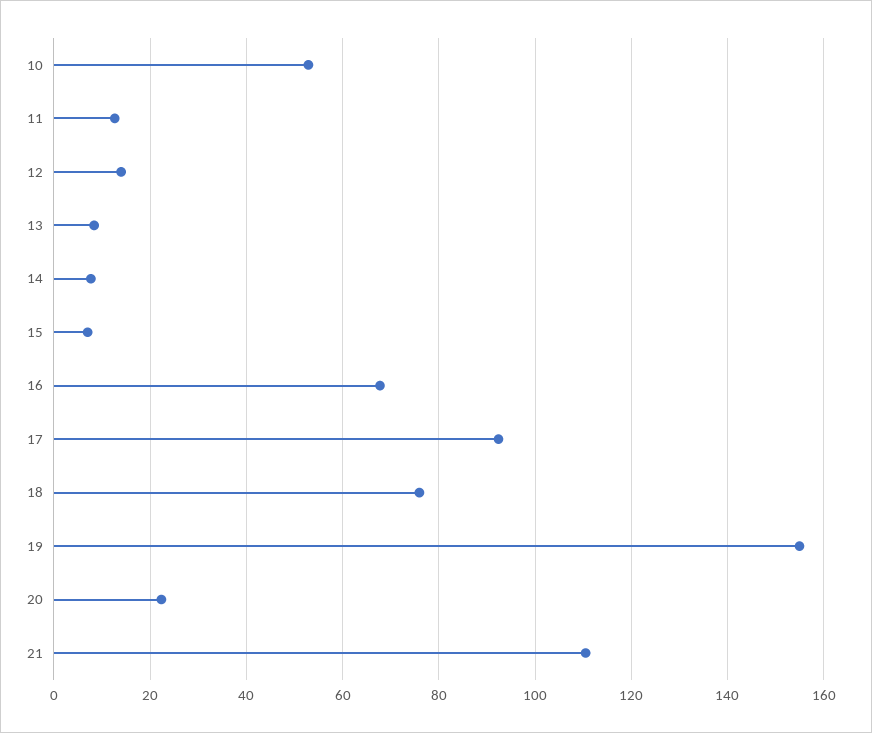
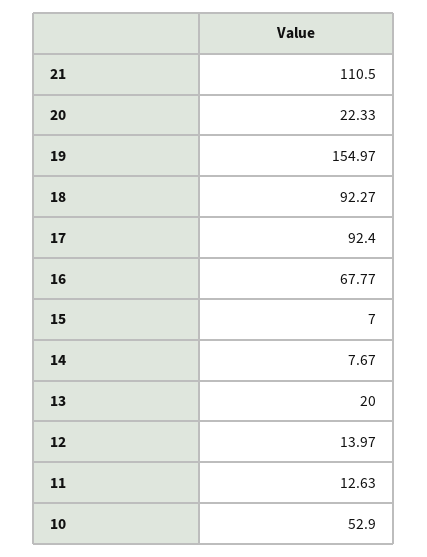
13: 8 -> 20
18: 76 -> 92.27

